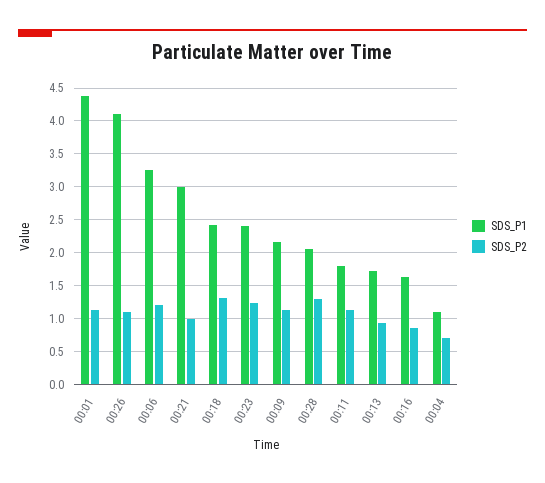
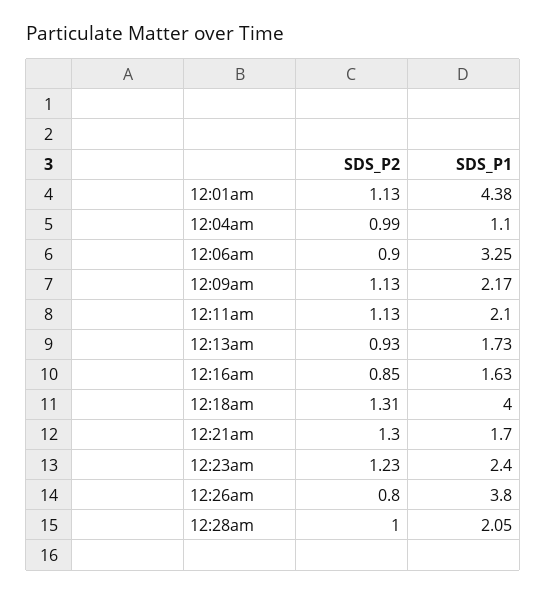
SDS_P1, 00:26: 4.1 -> 3.8
SDS_P2, 00:26: 1.1 -> 0.8
SDS_P2, 00:06: 1.2 -> 0.9
SDS_P1, 00:21: 3 -> 1.7
SDS_P2, 00:21: 1 -> 1.3
SDS_P1, 00:18: 2.4 -> 4
SDS_P2, 00:28: 1.3 -> 1
SDS_P1, 00:11: 1.8 -> 2.1
SDS_P2, 00:04: 0.7 -> 0.99

